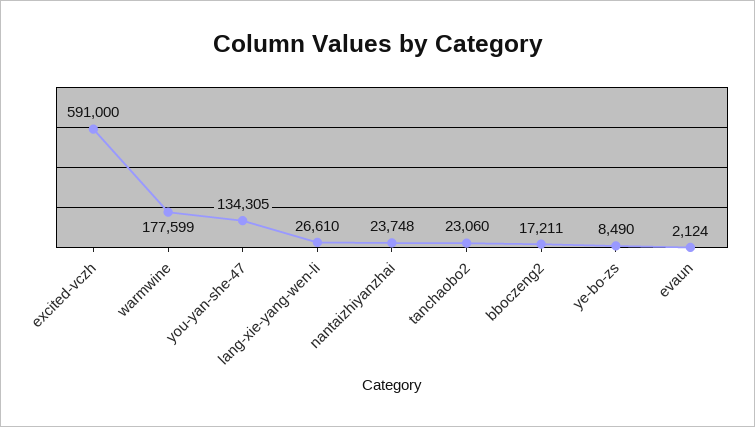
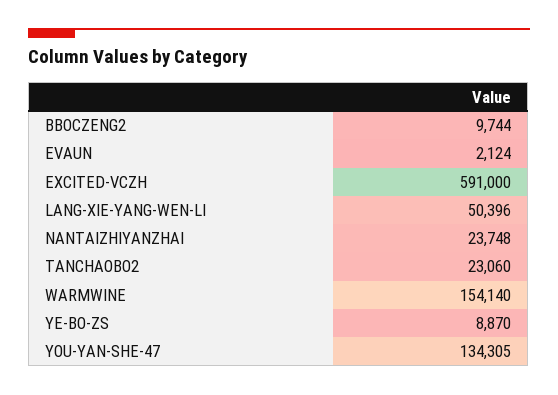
warmwine: 177599 -> 154140
lang-xie-yang-wen-li: 26610 -> 50396
bboczeng2: 17211 -> 9744
ye-bo-zs: 8490 -> 8870

